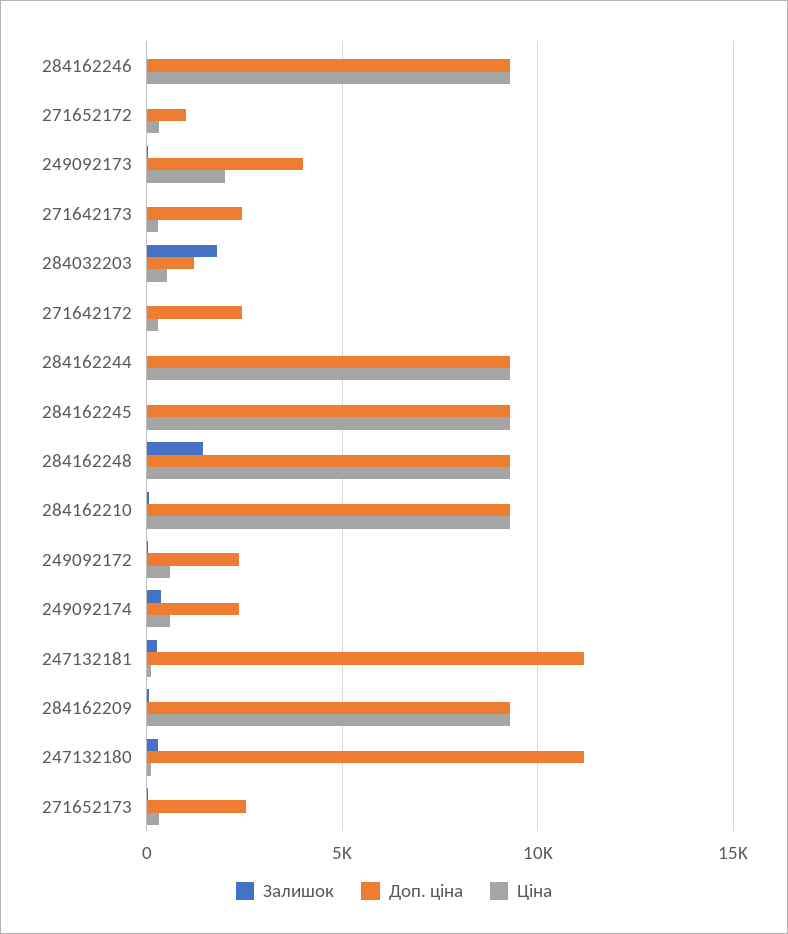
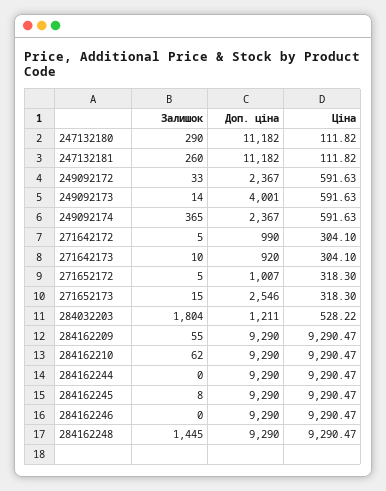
Ціна, 249092173: 2000 -> 591.63
Доп. ціна, 271642173: 2500 -> 920
Доп. ціна, 271642172: 2500 -> 990

